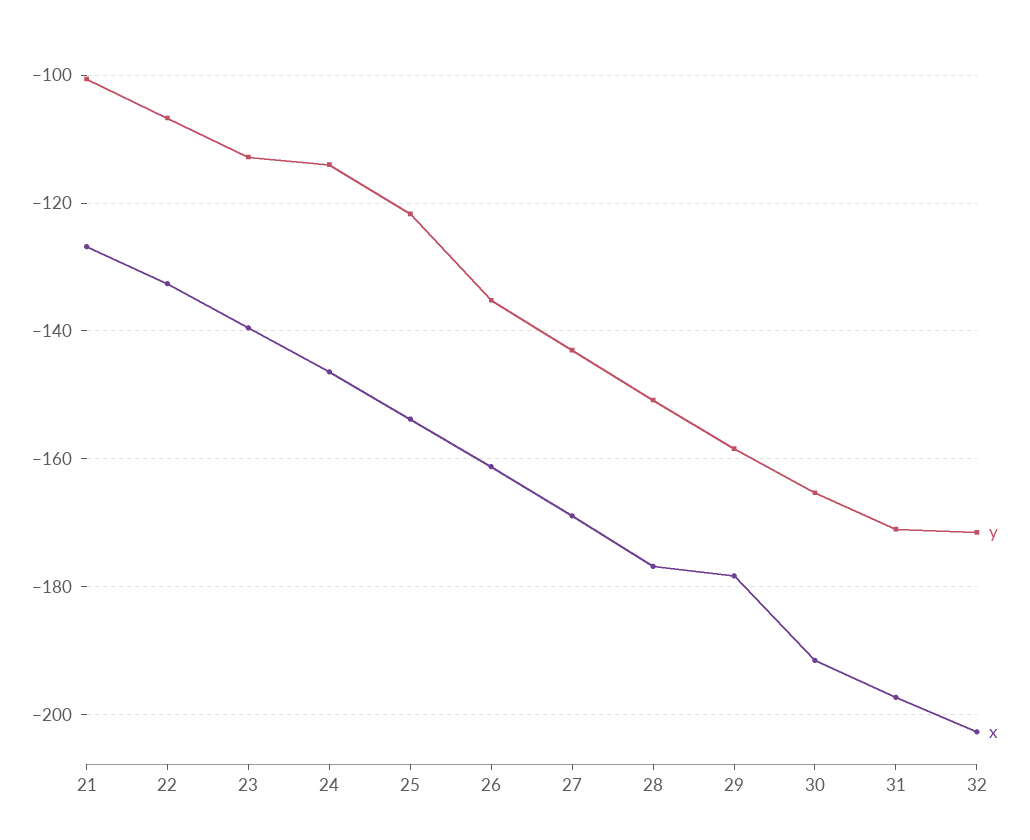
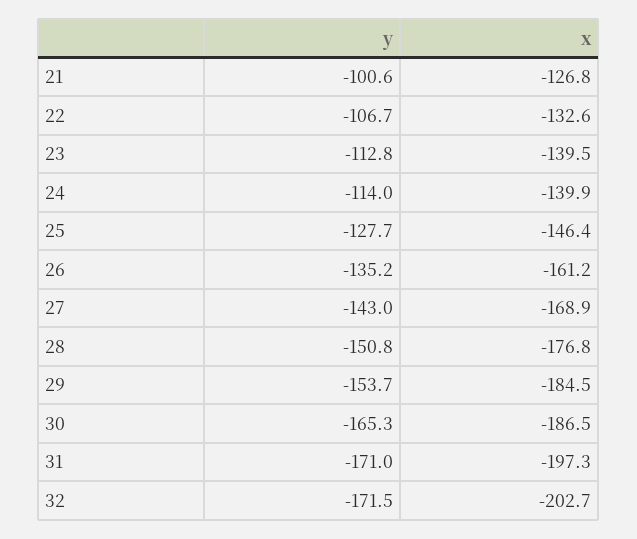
x, 24: -146 -> -139.9
y, 25: -122 -> -127.7
x, 25: -154 -> -146.4
y, 29: -158 -> -153.7
x, 29: -178 -> -184.5
x, 30: -192 -> -186.5

